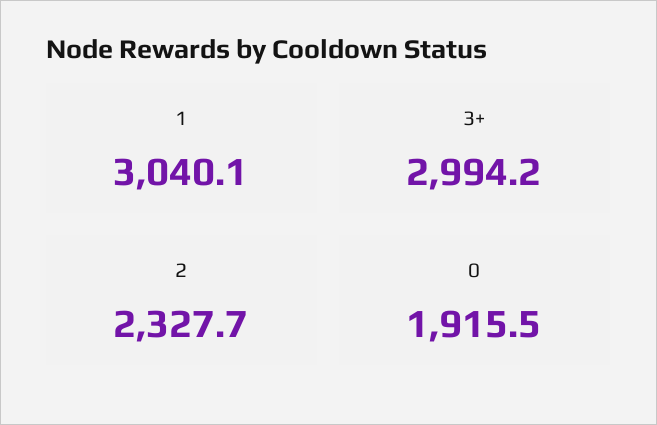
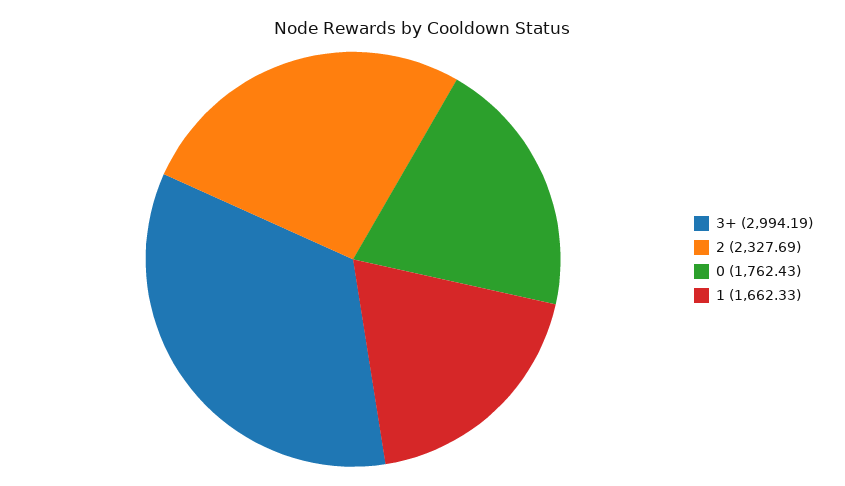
1: 3040.1 -> 1662.33
0: 1915.5 -> 1762.43

